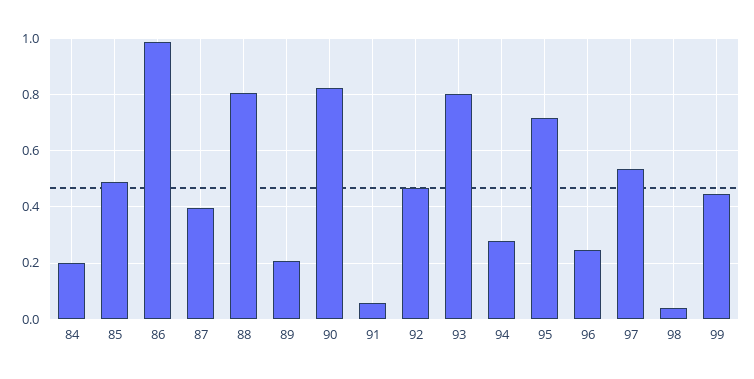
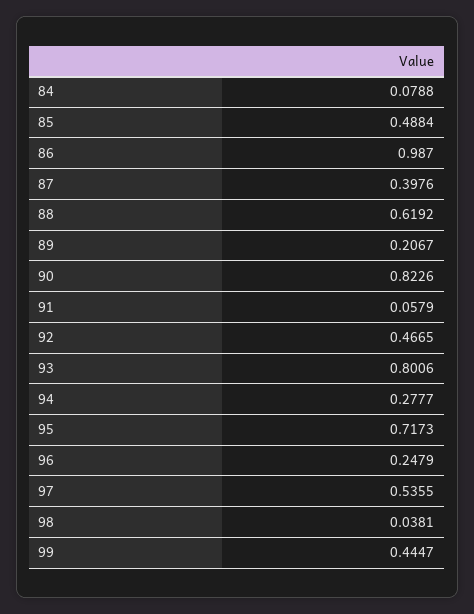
84: 0.2 -> 0.0788
88: 0.8 -> 0.6192

